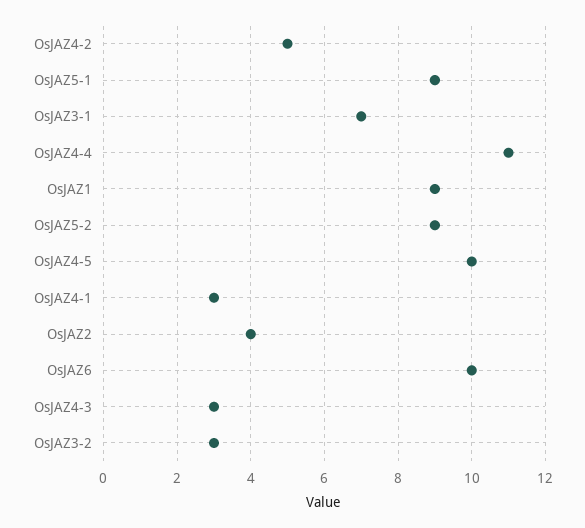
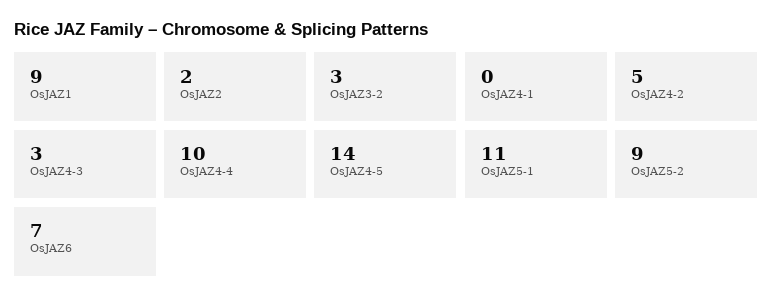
OsJAZ5-1: 9 -> 11
OsJAZ3-1: 7 -> none
OsJAZ4-4: 11 -> 10
OsJAZ4-5: 10 -> 14
OsJAZ4-1: 3 -> 0
OsJAZ2: 4 -> 2
OsJAZ6: 10 -> 7

